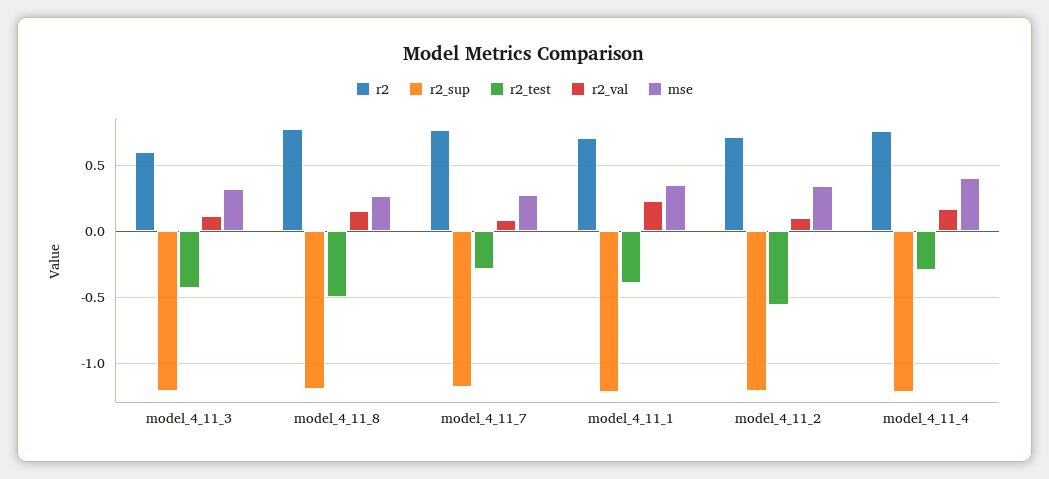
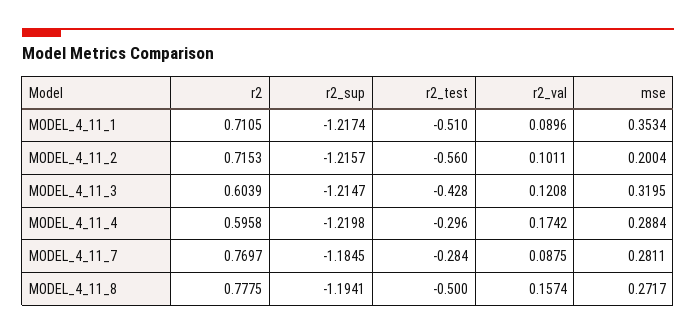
r2_test, model_4_11_1: -0.4 -> -0.51
r2_val, model_4_11_1: 0.25 -> 0.0896
mse, model_4_11_2: 0.35 -> 0.2004
r2, model_4_11_4: 0.75 -> 0.5958
mse, model_4_11_4: 0.4 -> 0.2884

